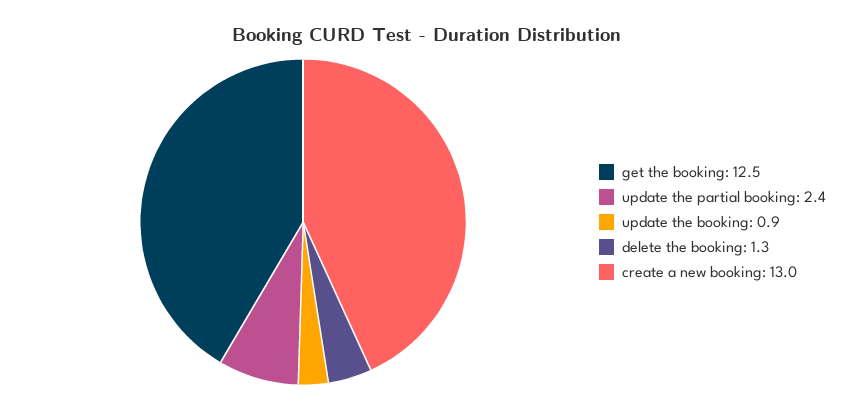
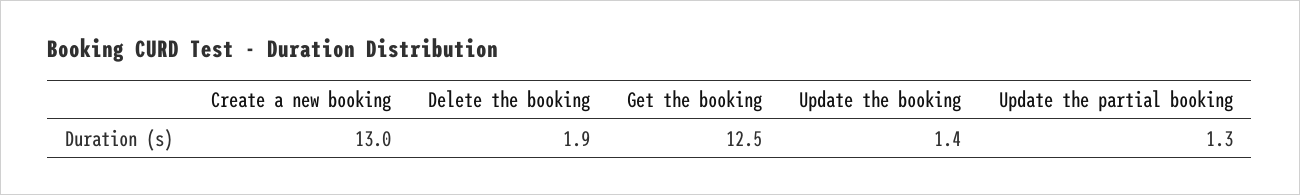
update the partial booking: 2.4 -> 1.3
update the booking: 0.9 -> 1.4
delete the booking: 1.3 -> 1.9

